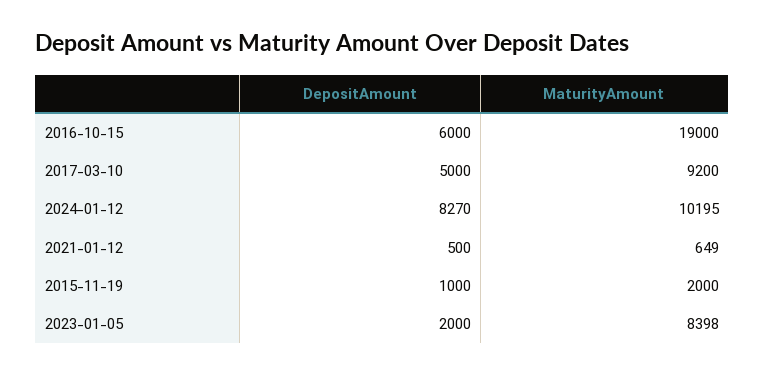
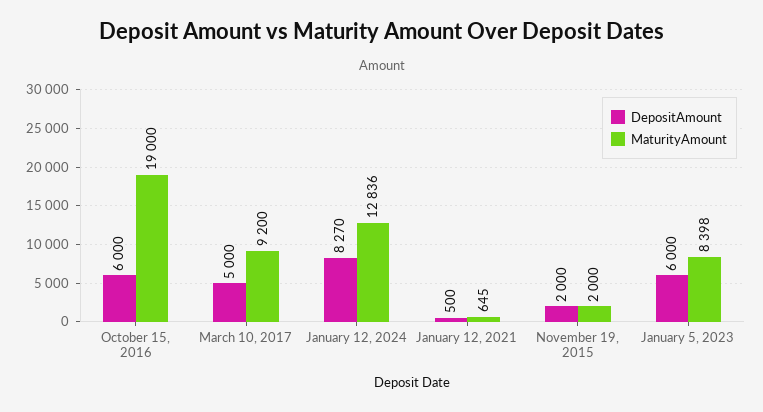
MaturityAmount, 2024-01-12: 10195 -> 12836
MaturityAmount, 2021-01-12: 649 -> 645
DepositAmount, 2015-11-19: 1000 -> 2000
DepositAmount, 2023-01-05: 2000 -> 6000

